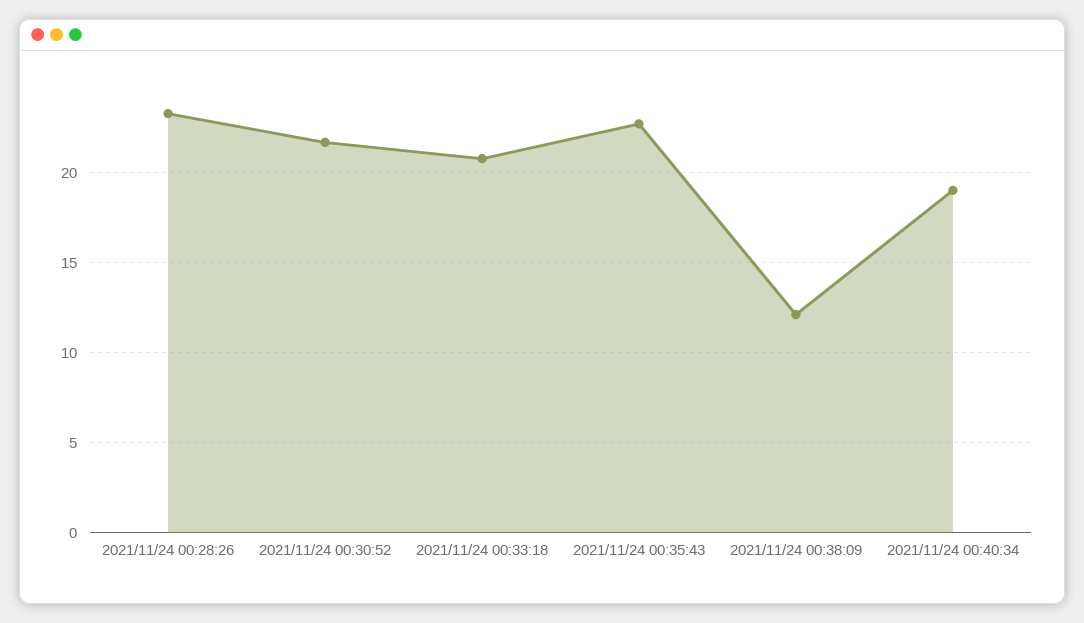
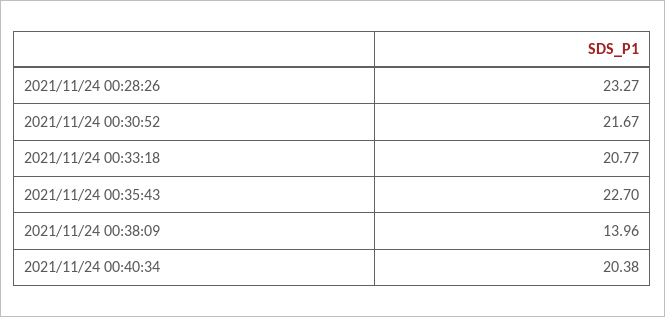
2021/11/24 00:38:09: 12 -> 13.96
2021/11/24 00:40:34: 19 -> 20.38

